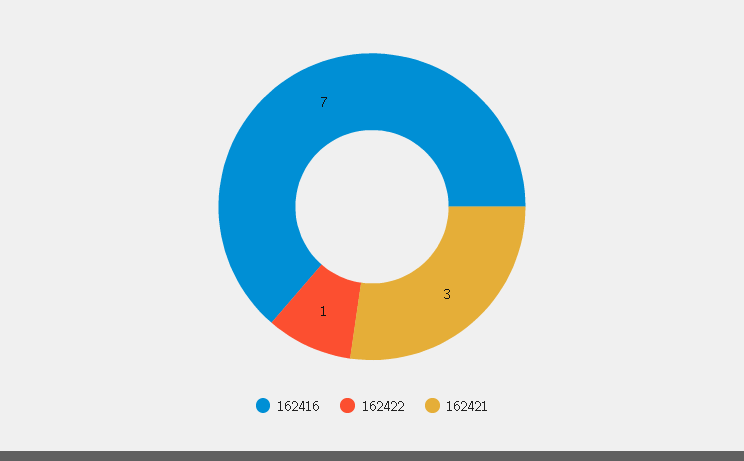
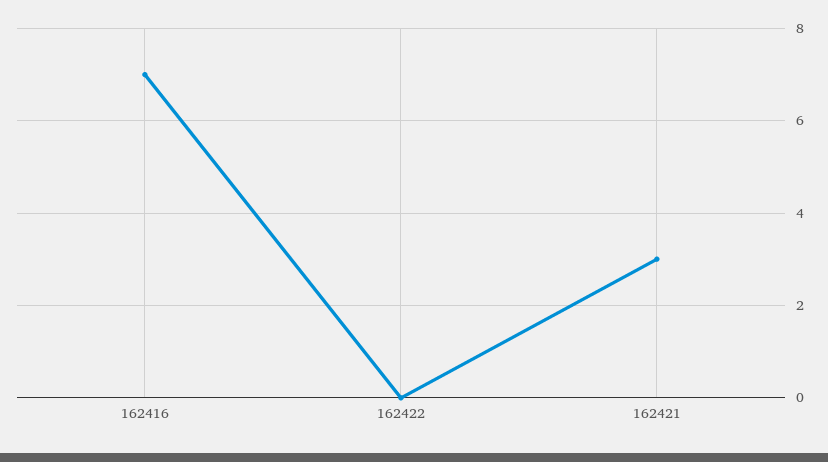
162422: 1 -> 0

